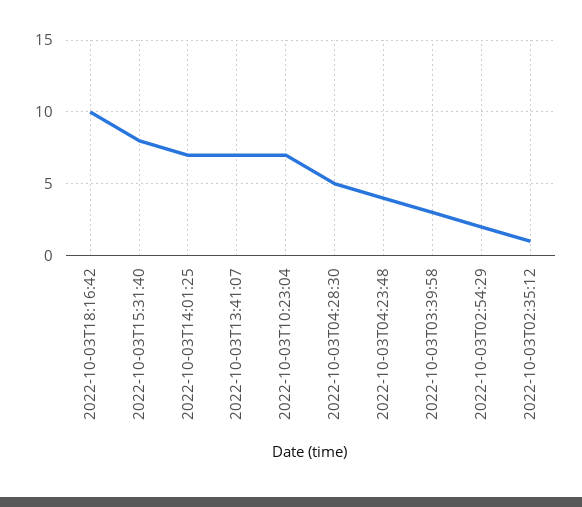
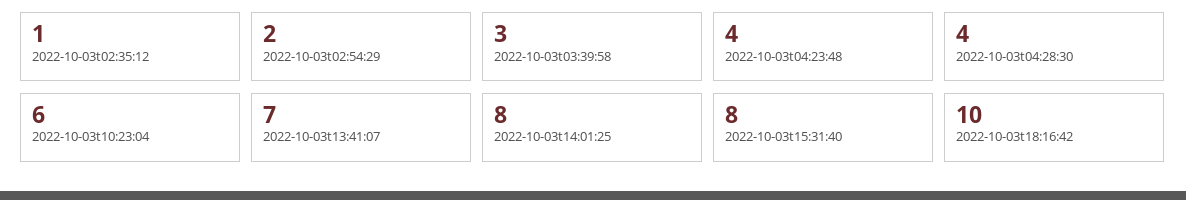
2022-10-03T14:01:25: 7 -> 8
2022-10-03T10:23:04: 7 -> 6
2022-10-03T04:28:30: 5 -> 4

